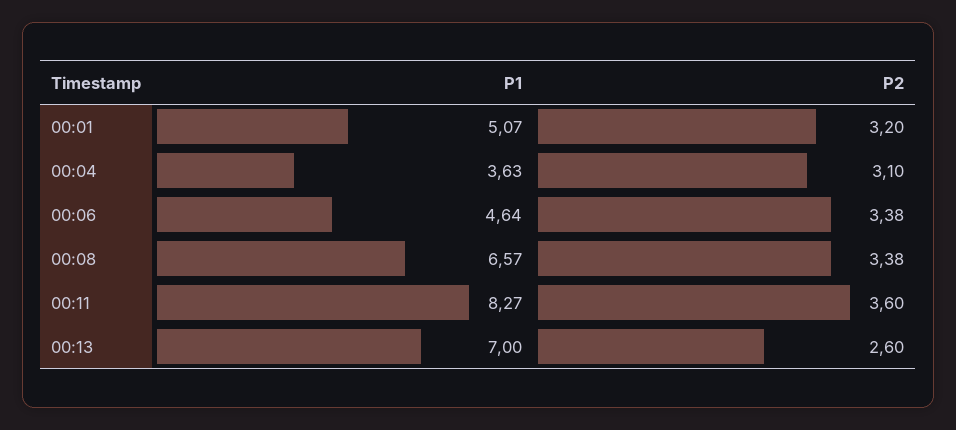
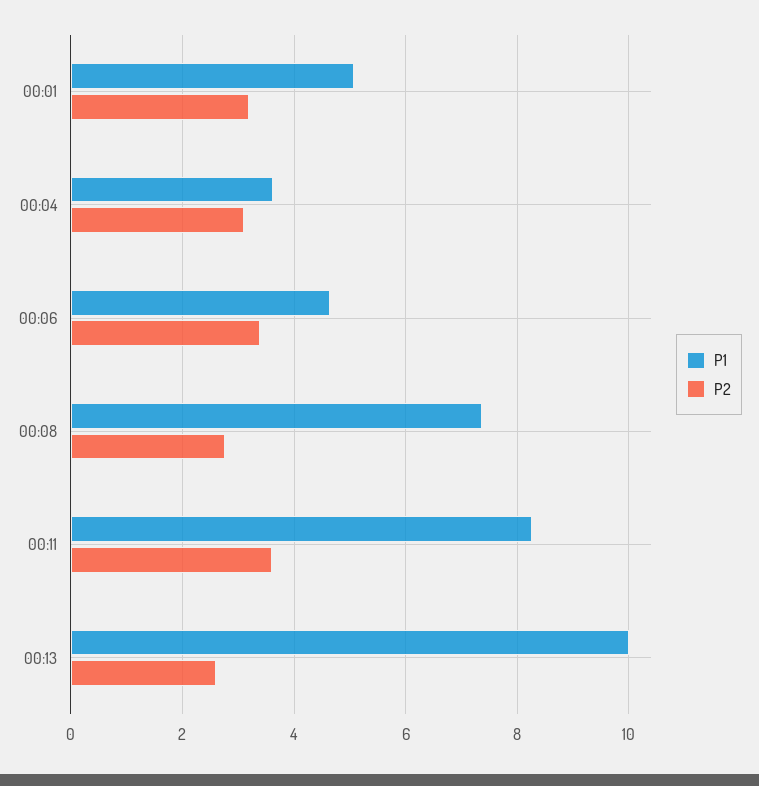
P1, 00:08: 6.57 -> 7.4
P2, 00:08: 3.38 -> 2.8
P1, 00:13: 7 -> 10

